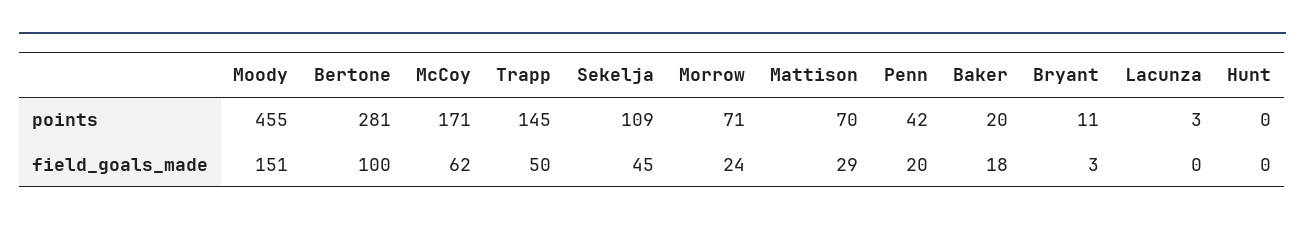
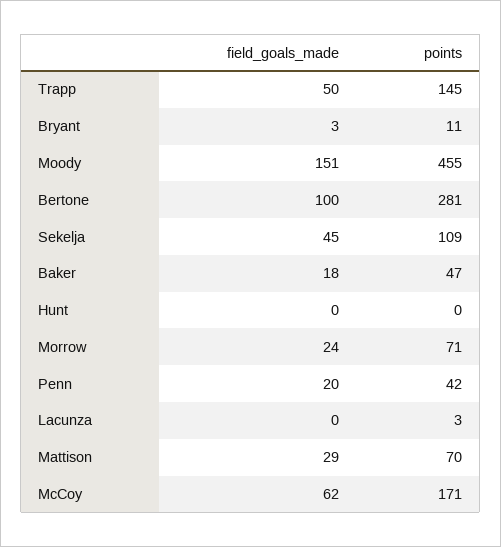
Baker, points: 20 -> 47

